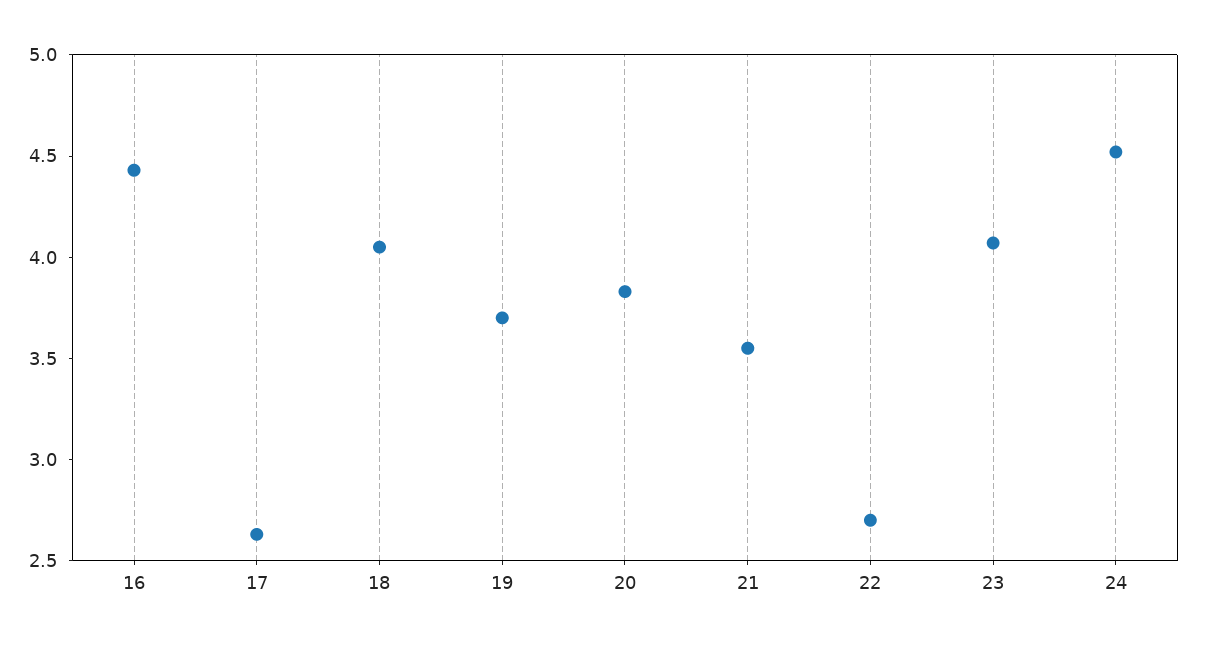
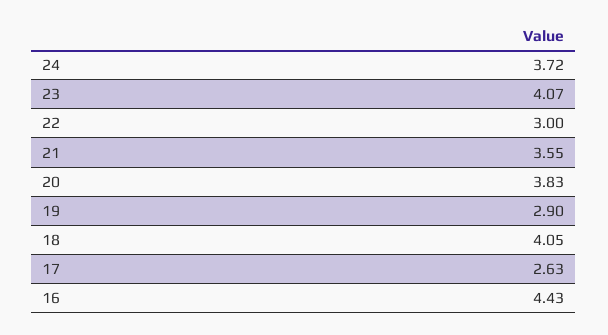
19: 3.7 -> 2.9
22: 2.7 -> 3
24: 4.5 -> 3.72

